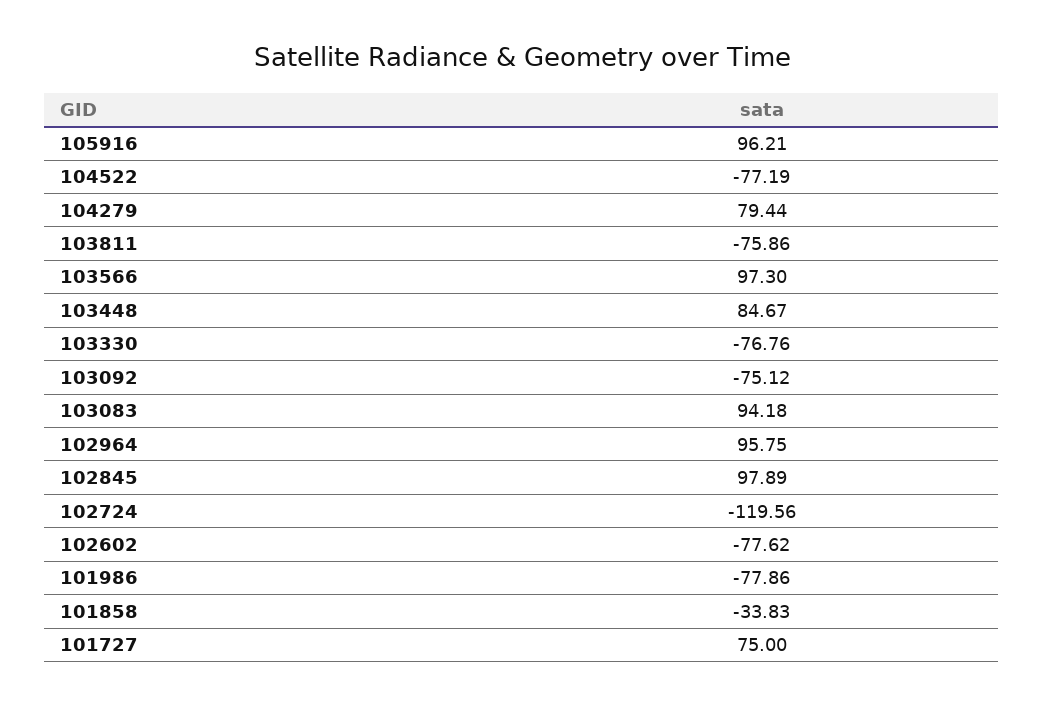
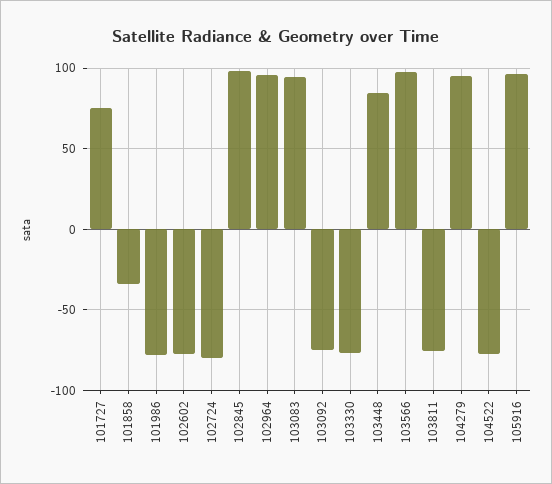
104279: 79.44 -> 95
102724: -119.56 -> -80

